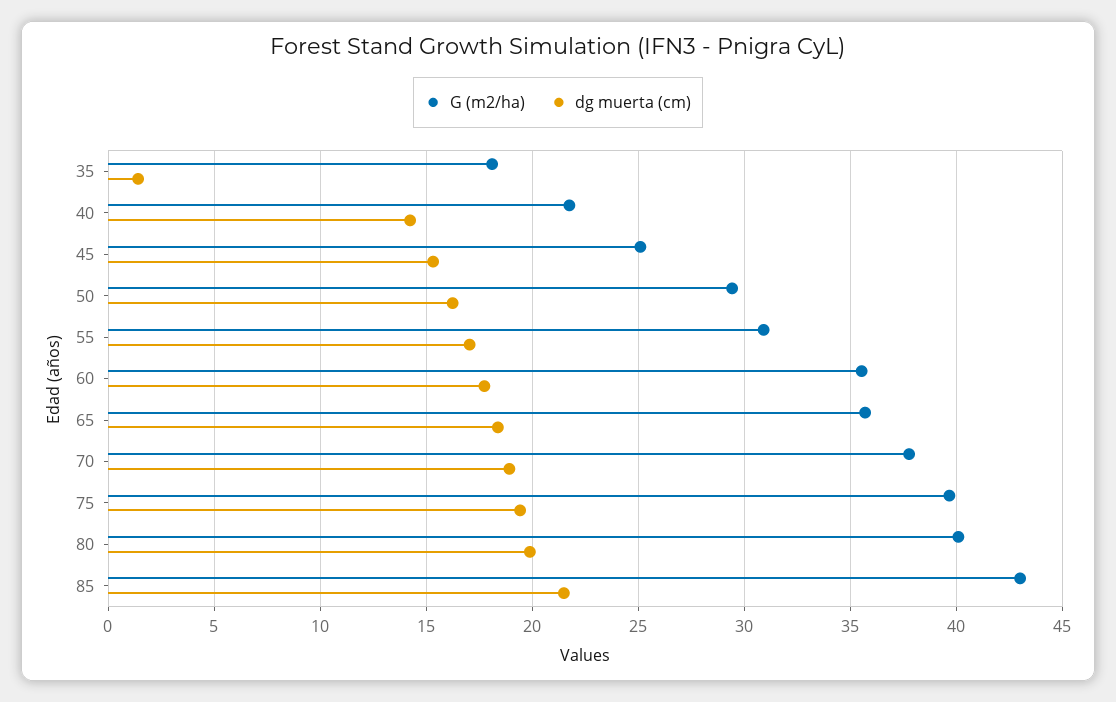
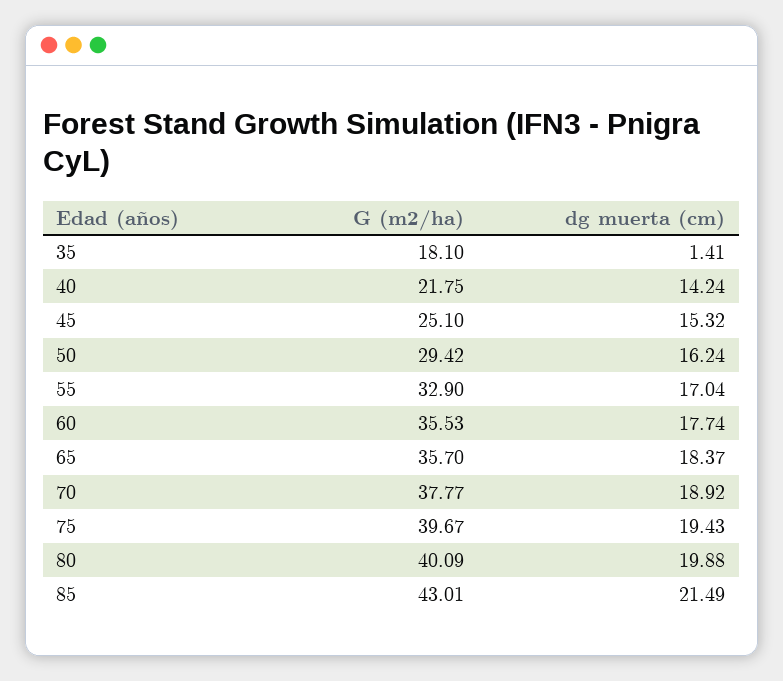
G (m2/ha), 55: 31 -> 32.9

